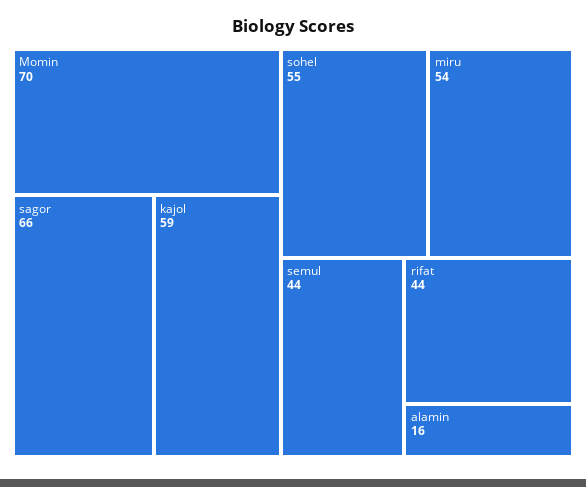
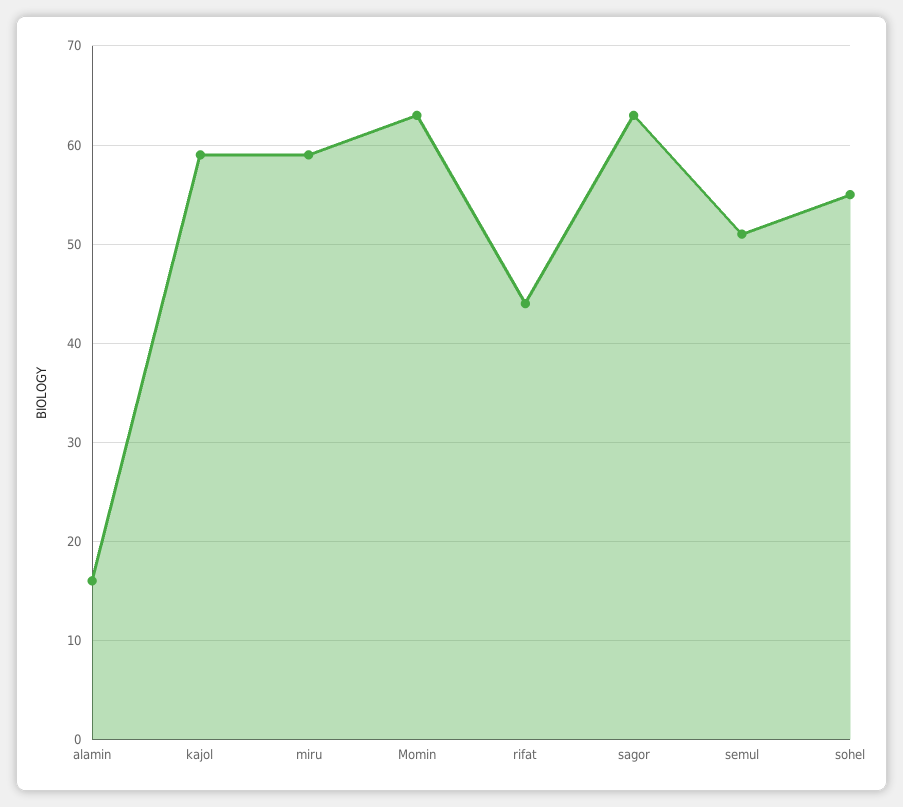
Momin: 70 -> 63
sagor: 66 -> 63
miru: 54 -> 59
semul: 44 -> 51

